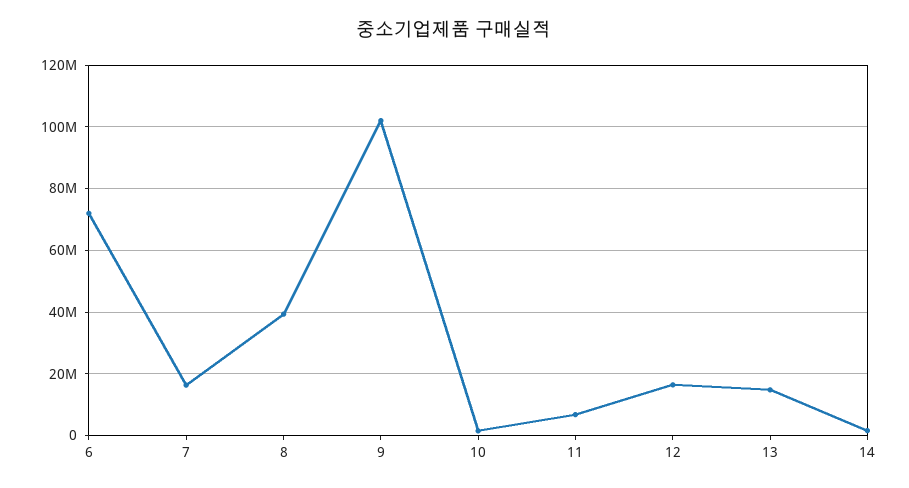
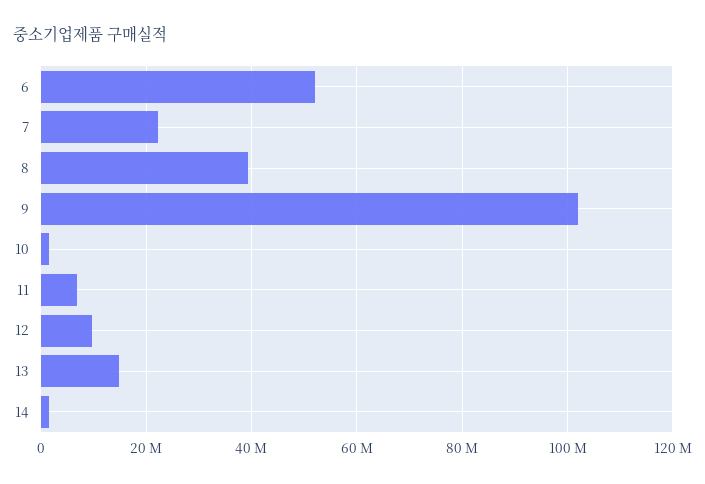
6: 72000000 -> 52000000
7: 16000000 -> 22000000
12: 16000000 -> 10000000

